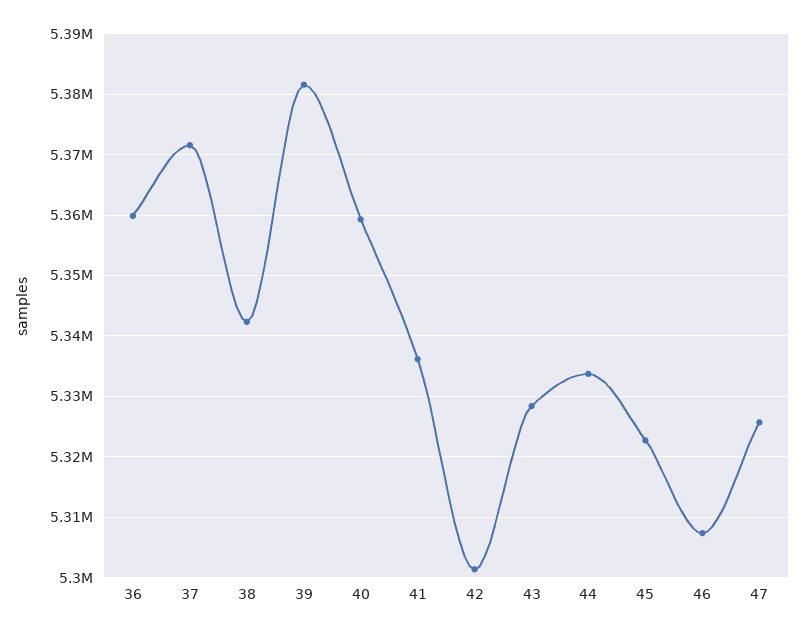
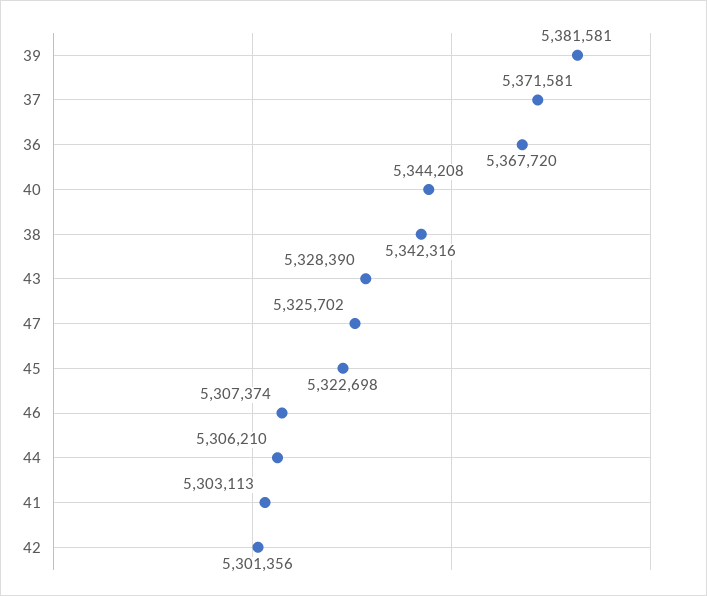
36: 5360000 -> 5367720
40: 5359000 -> 5344208
41: 5336000 -> 5303113
44: 5334000 -> 5306210

